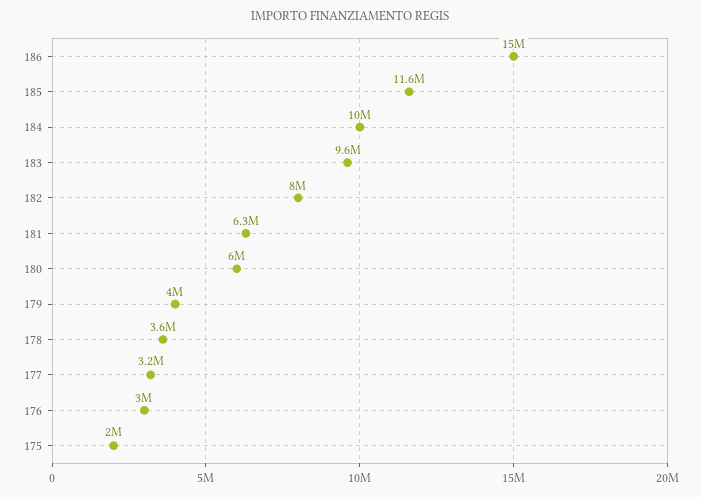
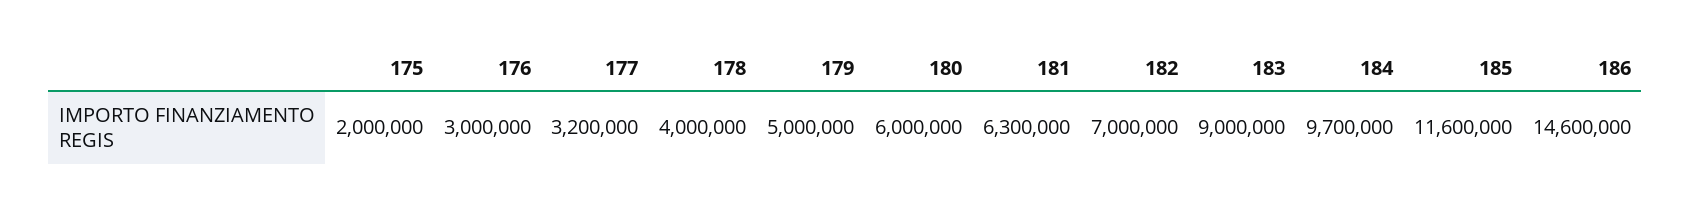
186: 15000000 -> 14600000
184: 10000000 -> 9700000
183: 9600000 -> 9000000
182: 8000000 -> 7000000
179: 4000000 -> 5000000
178: 3600000 -> 4000000

